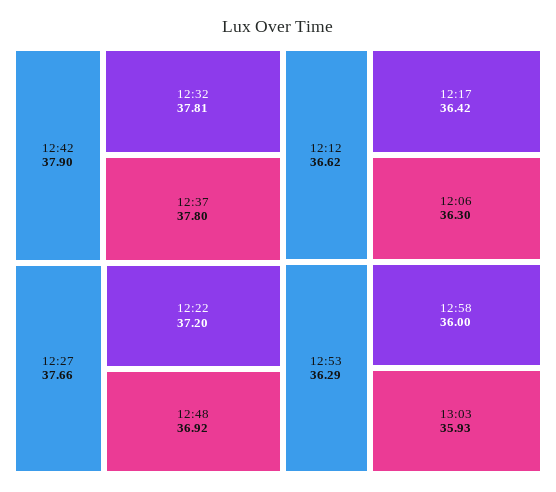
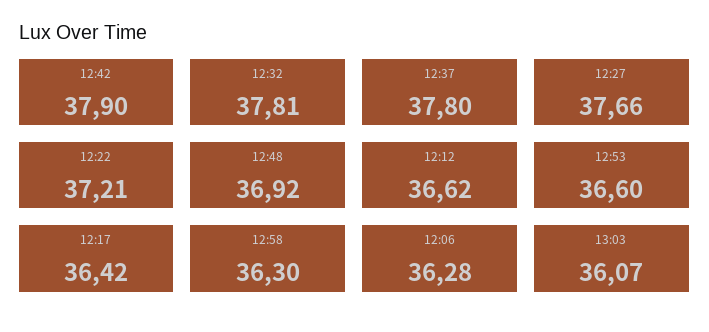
12:22: 37.2 -> 37.21
12:06: 36.3 -> 36.28
12:53: 36.29 -> 36.6
12:58: 36 -> 36.3
13:03: 35.93 -> 36.07

